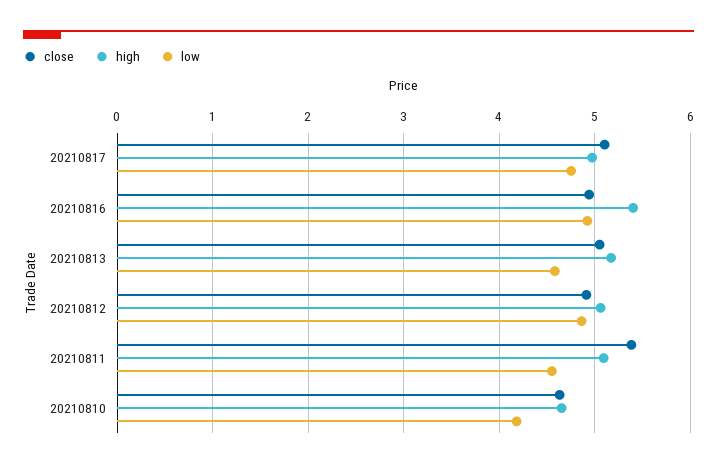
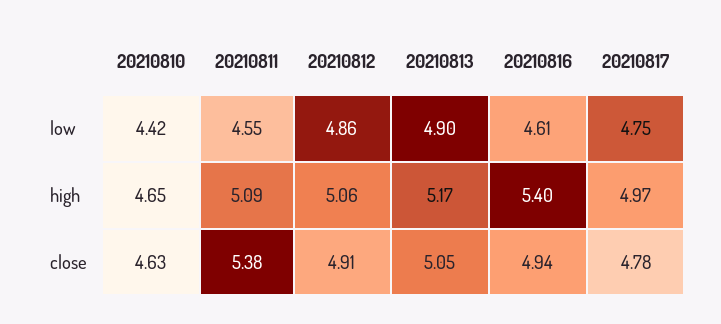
close, 20210817: 5.1 -> 4.78
low, 20210816: 4.9 -> 4.61
low, 20210813: 4.6 -> 4.9
low, 20210810: 4.2 -> 4.42

